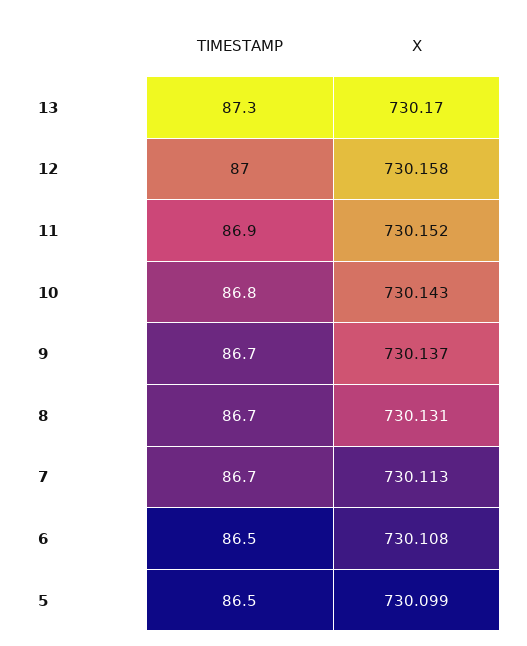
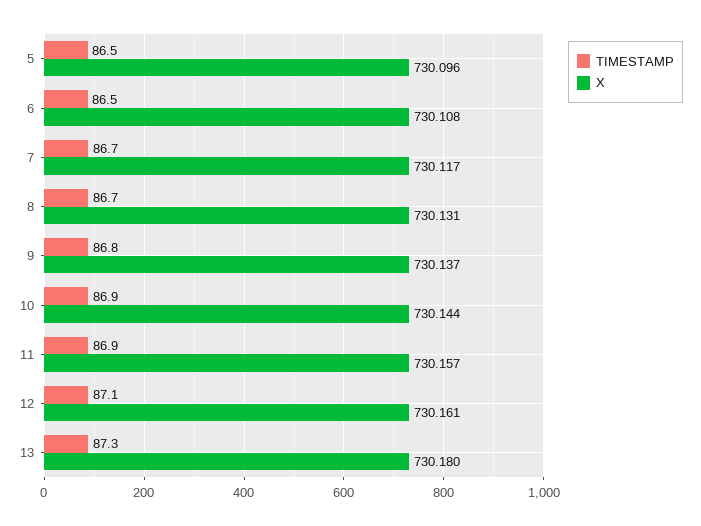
X, 13: 730.17 -> 730.18
TIMESTAMP, 12: 87 -> 87.1
X, 12: 730.158 -> 730.161
X, 11: 730.152 -> 730.157
TIMESTAMP, 10: 86.8 -> 86.9
X, 10: 730.143 -> 730.144
TIMESTAMP, 9: 86.7 -> 86.8
X, 7: 730.113 -> 730.117
X, 5: 730.099 -> 730.096

